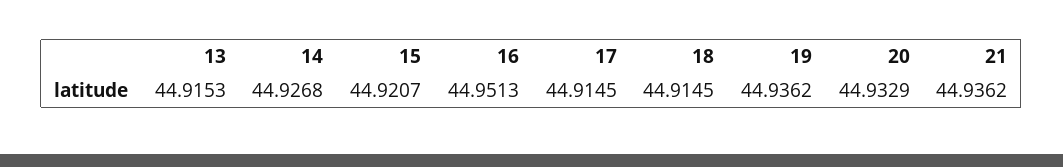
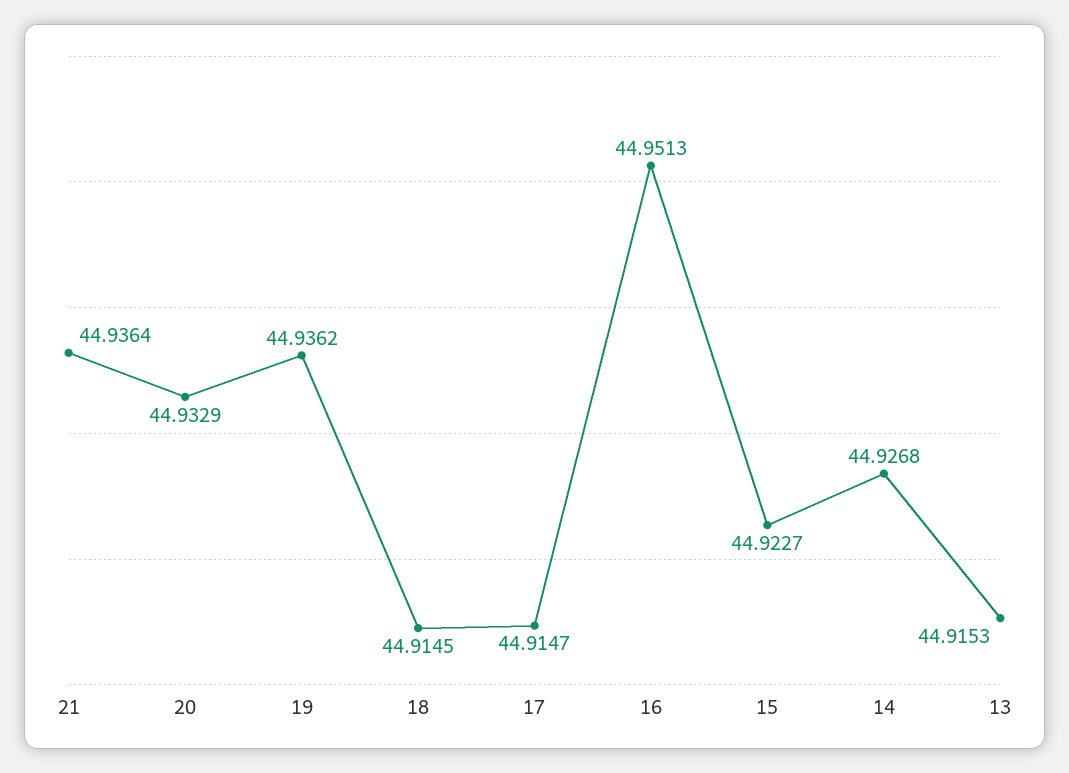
15: 44.9207 -> 44.9227
17: 44.9145 -> 44.9147
21: 44.9362 -> 44.9364

